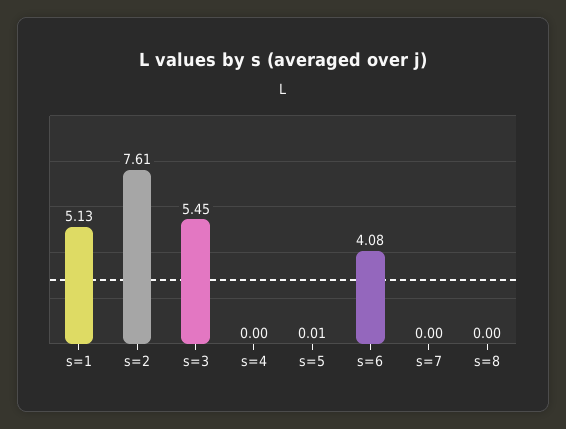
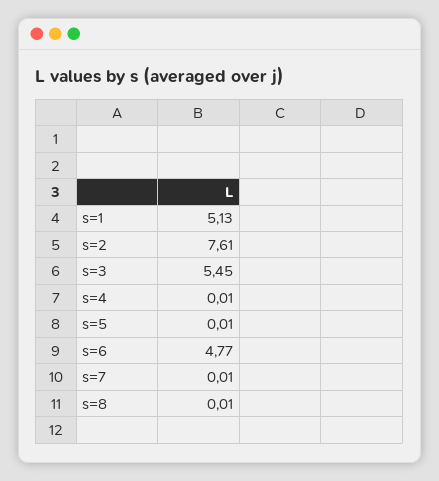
s=4: 0 -> 0.01
s=6: 4.08 -> 4.77
s=7: 0 -> 0.01
s=8: 0 -> 0.01

